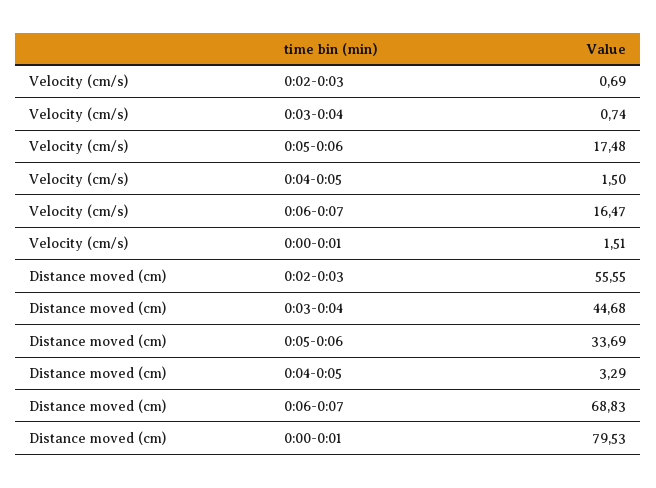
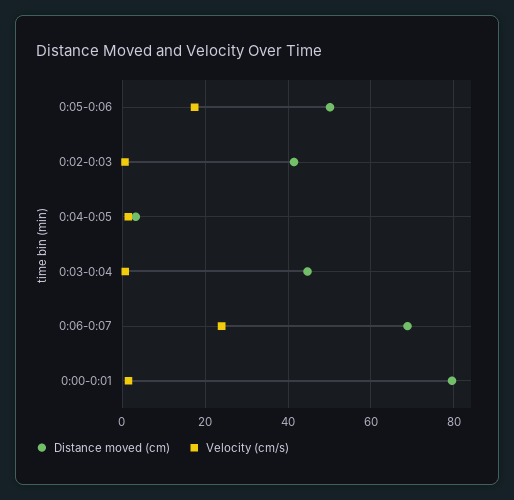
Velocity (cm/s), 0:06-0:07: 16.47 -> 24
Distance moved (cm), 0:02-0:03: 55.55 -> 42
Distance moved (cm), 0:05-0:06: 33.69 -> 50

